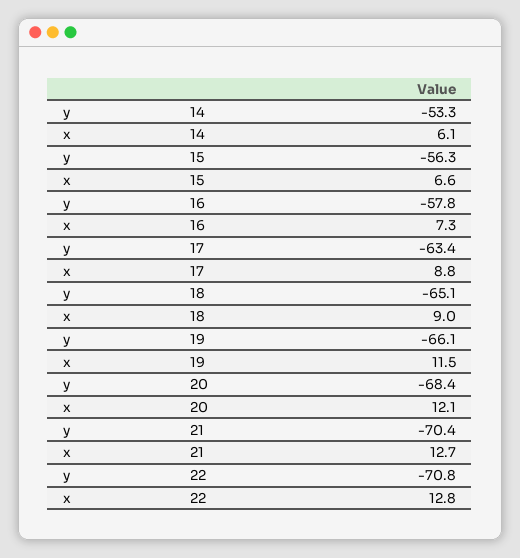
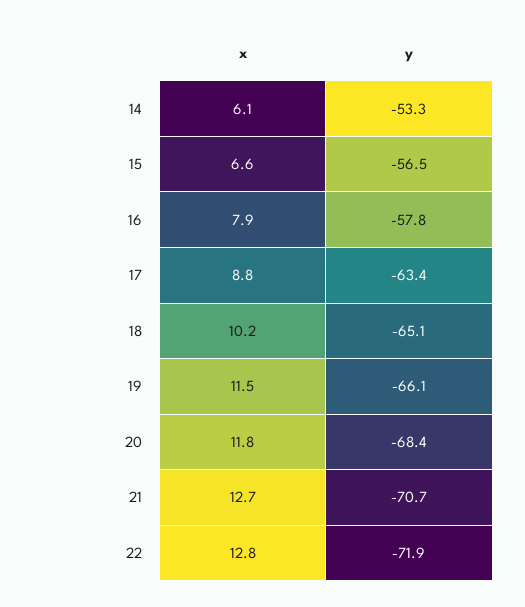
y, 15: -56.3 -> -56.5
x, 16: 7.3 -> 7.9
x, 18: 9 -> 10.2
x, 20: 12.1 -> 11.8
y, 21: -70.4 -> -70.7
y, 22: -70.8 -> -71.9

